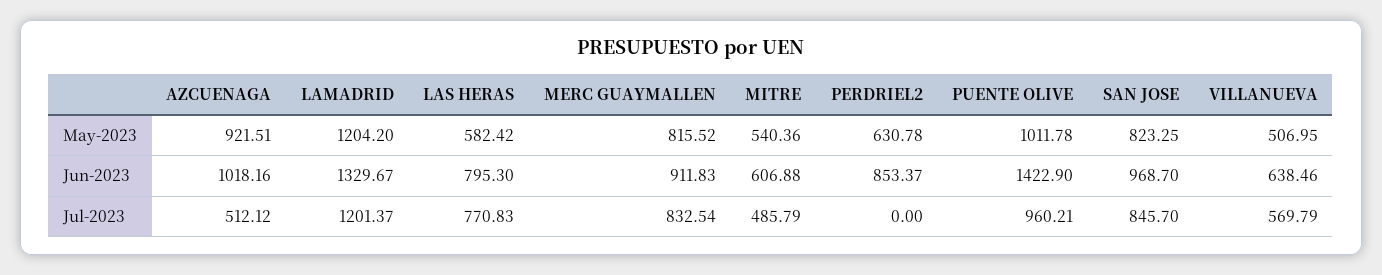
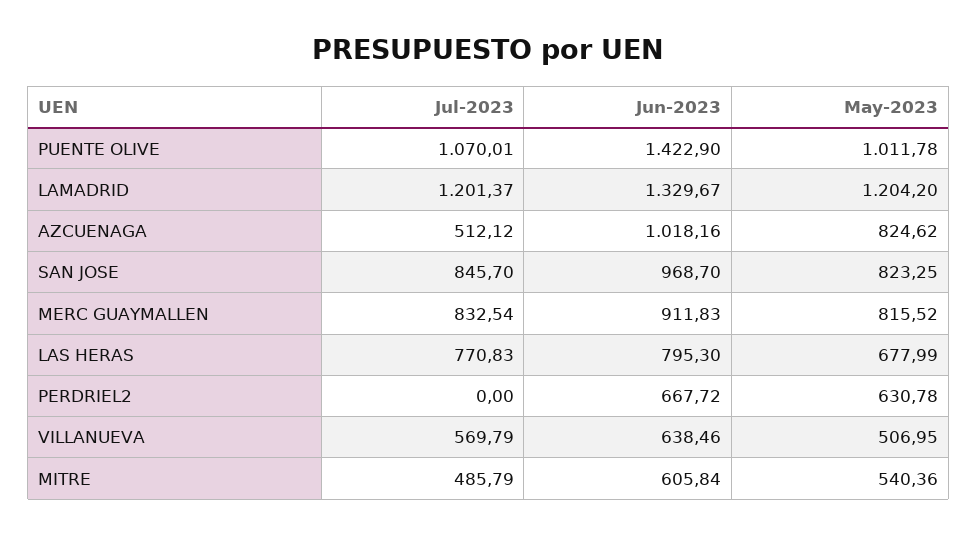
AZCUENAGA, May-2023: 921.51 -> 824.62
LAS HERAS, May-2023: 582.42 -> 677.99
MITRE, Jun-2023: 606.88 -> 605.84
PERDRIEL2, Jun-2023: 853.37 -> 667.72
PUENTE OLIVE, Jul-2023: 960.21 -> 1070.01

